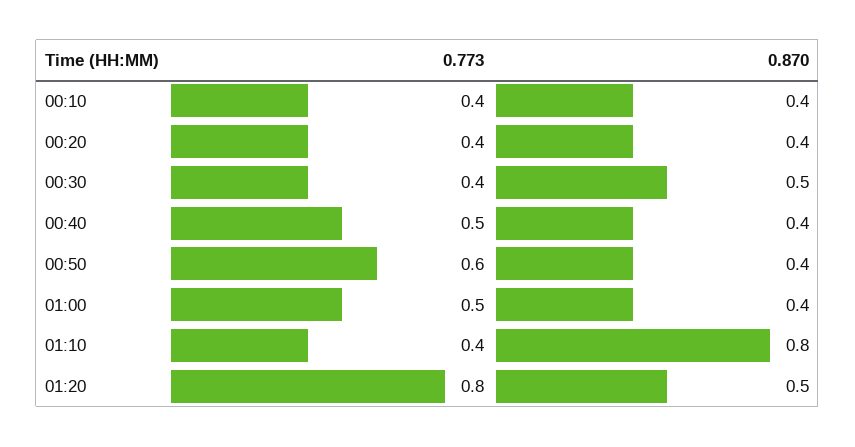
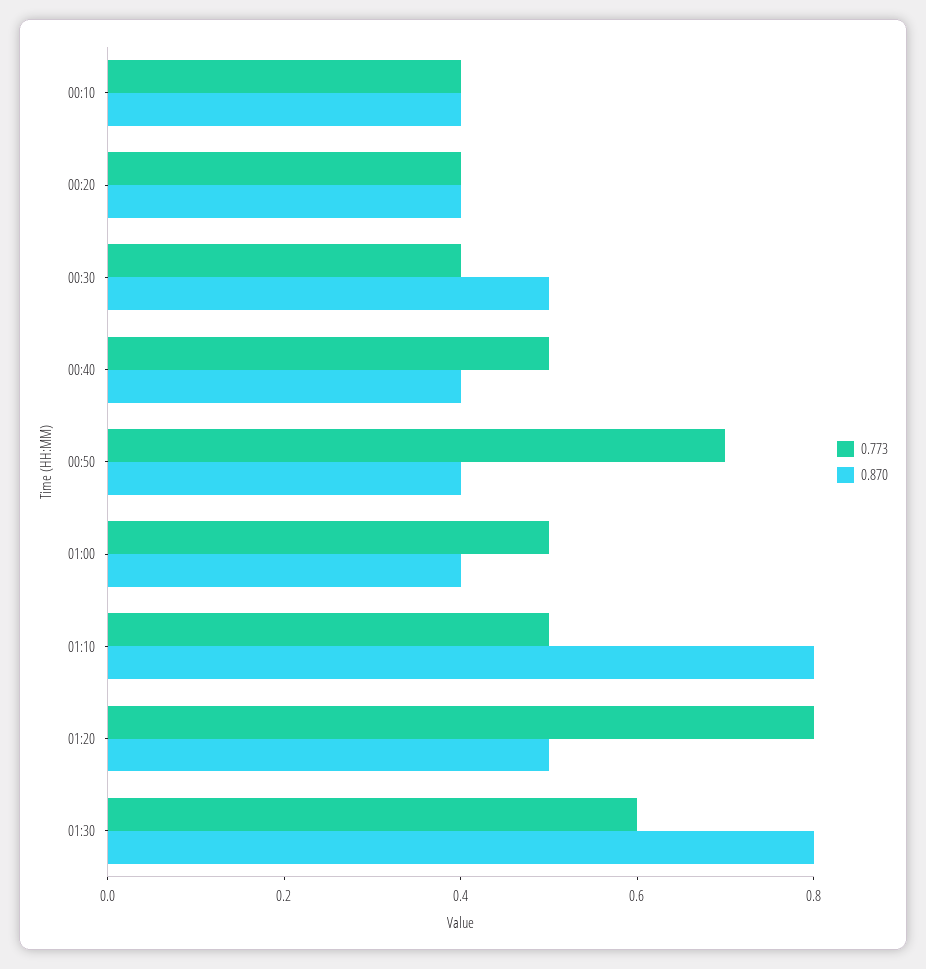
0.773, 00:50: 0.6 -> 0.7
0.773, 01:10: 0.4 -> 0.5
0.773, 01:30: none -> 0.6
0.870, 01:30: none -> 0.8

